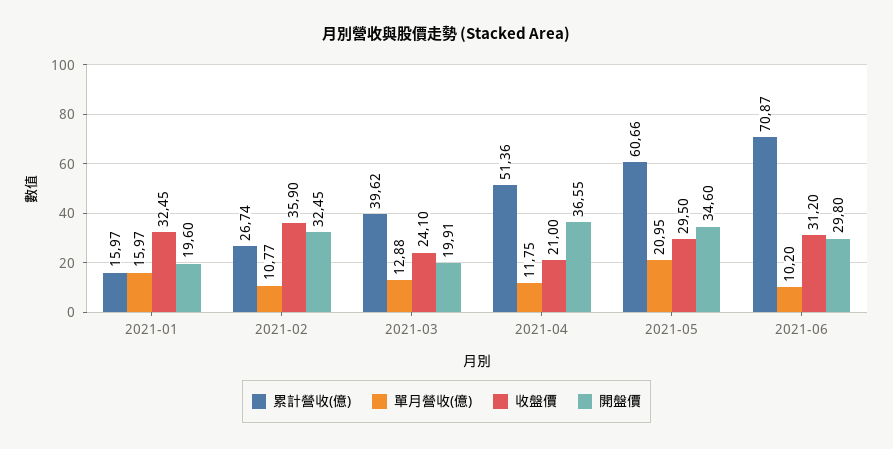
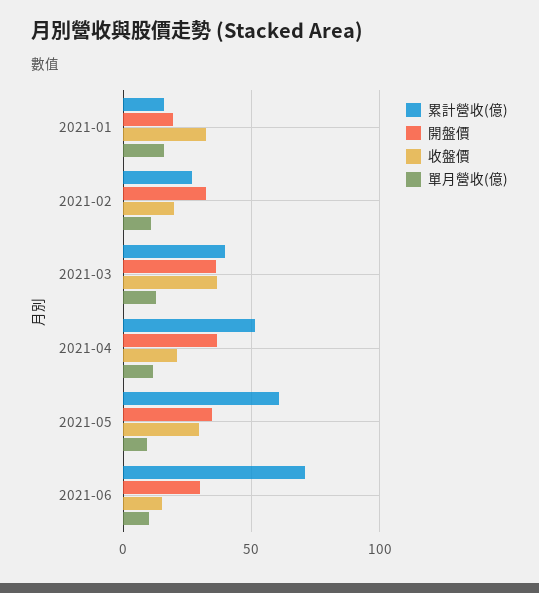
收盤價, 2021-02: 35.9 -> 20
收盤價, 2021-03: 24.1 -> 35
開盤價, 2021-03: 19.91 -> 35
單月營收(億), 2021-05: 20.95 -> 10
收盤價, 2021-06: 31.2 -> 15

